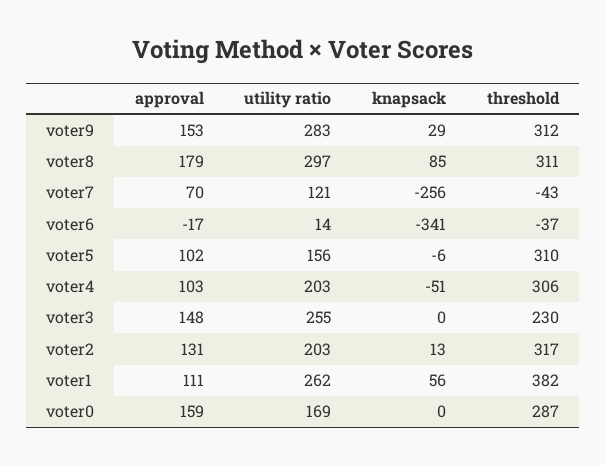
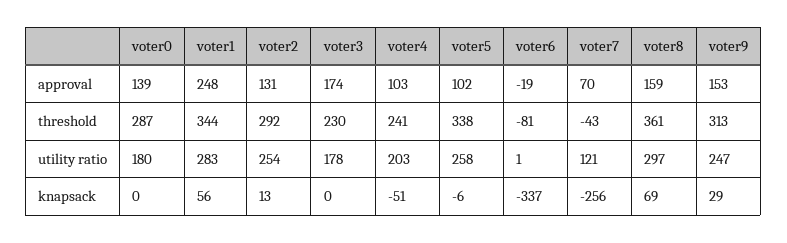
utility ratio, voter9: 283 -> 247
threshold, voter9: 312 -> 313
approval, voter8: 179 -> 159
knapsack, voter8: 85 -> 69
threshold, voter8: 311 -> 361
approval, voter6: -17 -> -19
utility ratio, voter6: 14 -> 1
knapsack, voter6: -341 -> -337
threshold, voter6: -37 -> -81
utility ratio, voter5: 156 -> 258
threshold, voter5: 310 -> 338
threshold, voter4: 306 -> 241
approval, voter3: 148 -> 174
utility ratio, voter3: 255 -> 178
utility ratio, voter2: 203 -> 254
threshold, voter2: 317 -> 292
approval, voter1: 111 -> 248
utility ratio, voter1: 262 -> 283
threshold, voter1: 382 -> 344
approval, voter0: 159 -> 139
utility ratio, voter0: 169 -> 180

